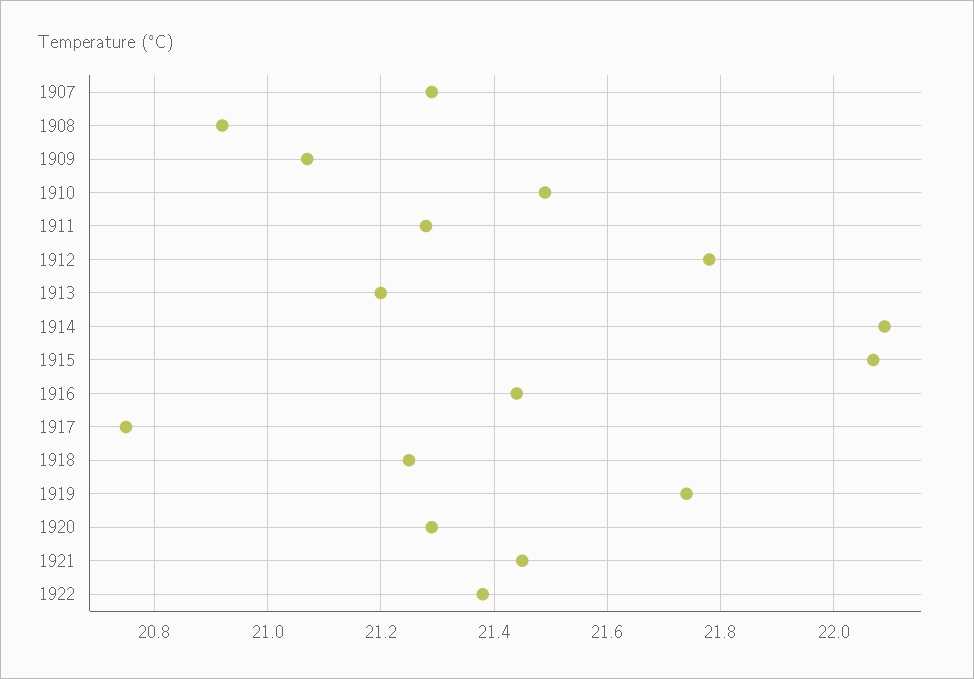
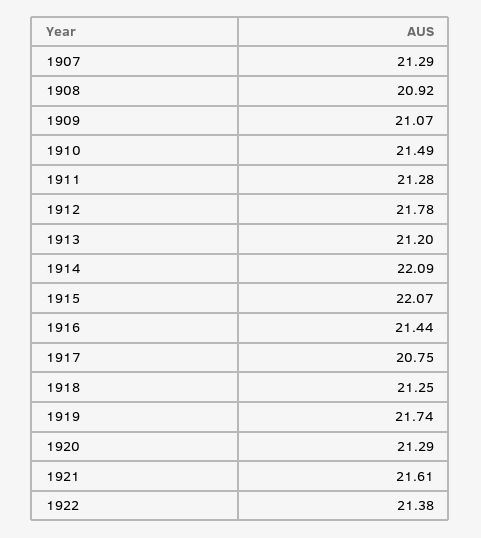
1921: 21.45 -> 21.61

